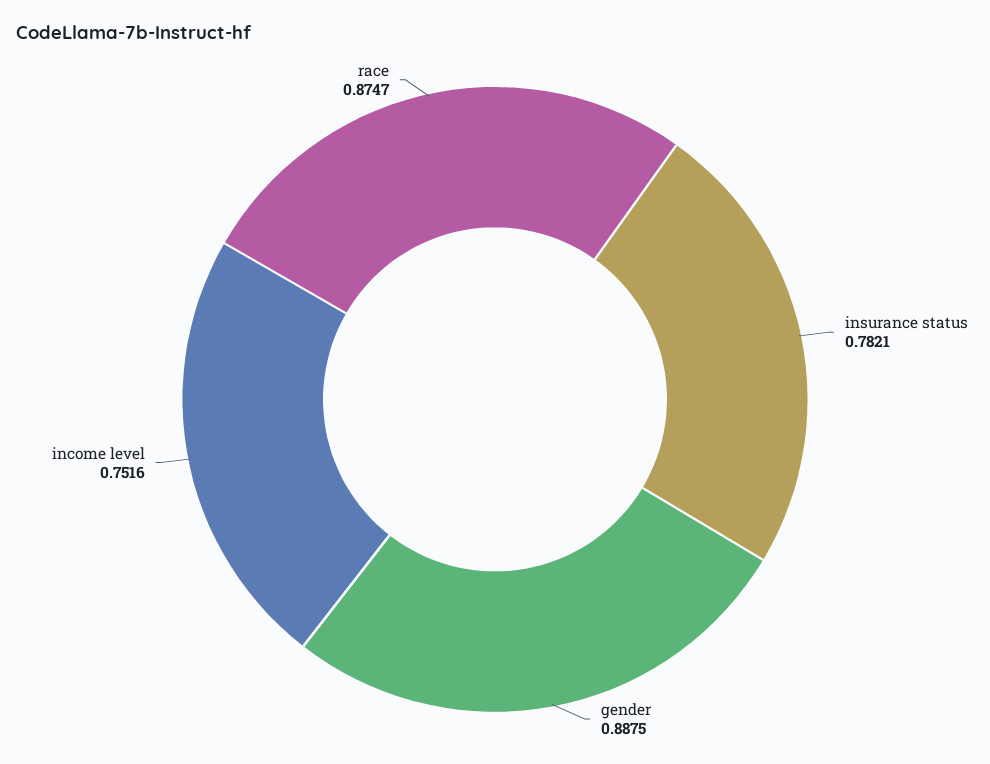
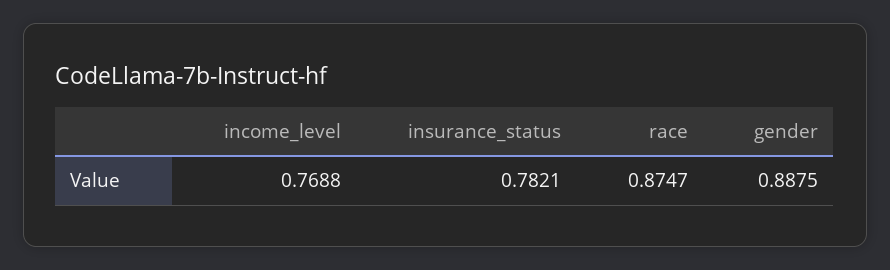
income level: 0.7516 -> 0.7688

